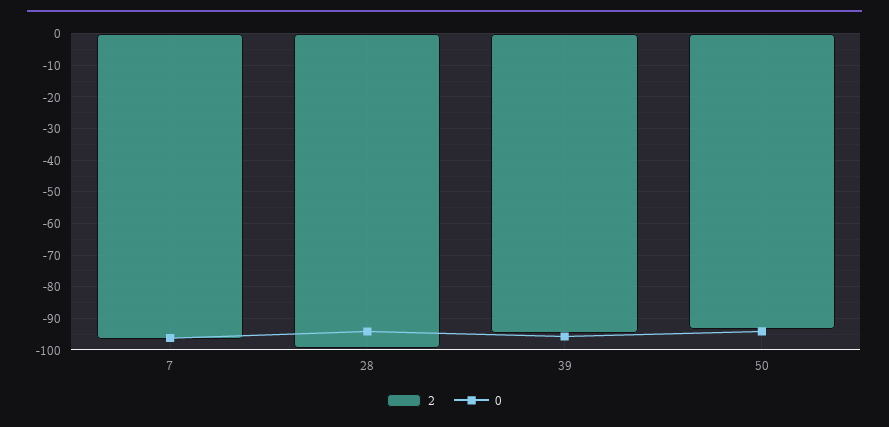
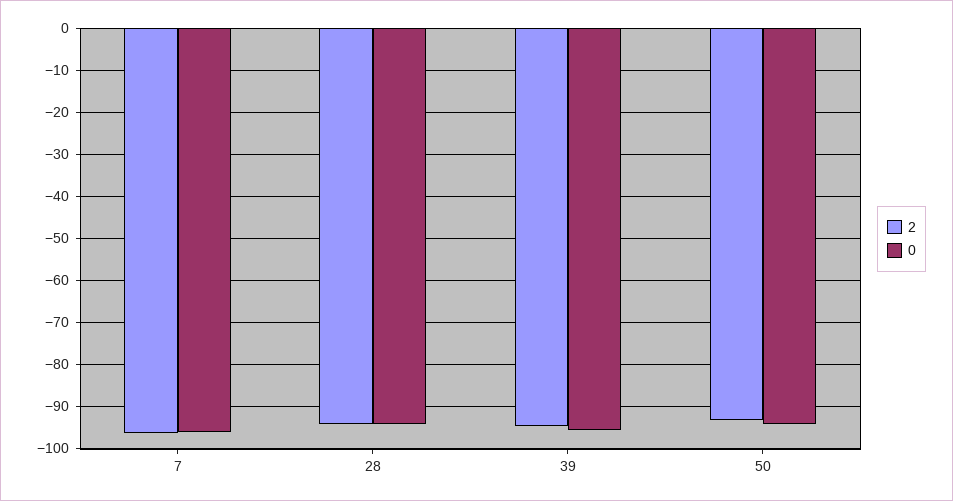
2, 28: -100 -> -94

